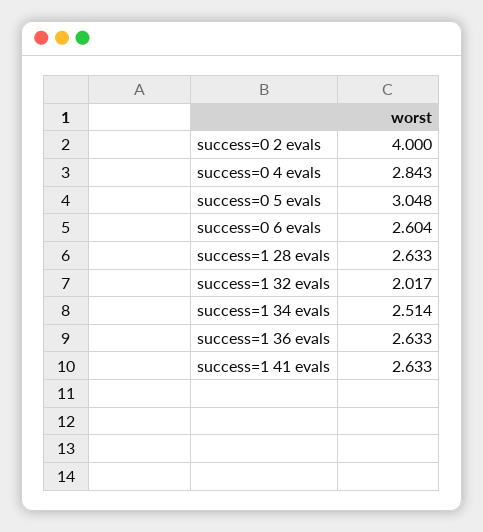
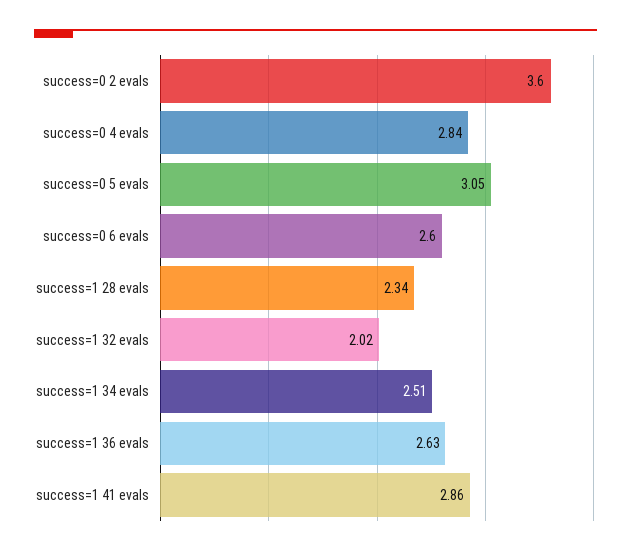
success=0 2 evals: 4 -> 3.6
success=1 28 evals: 2.633 -> 2.34
success=1 41 evals: 2.633 -> 2.86

